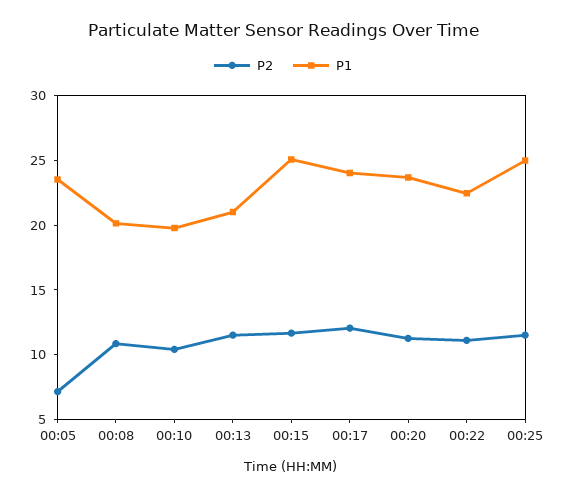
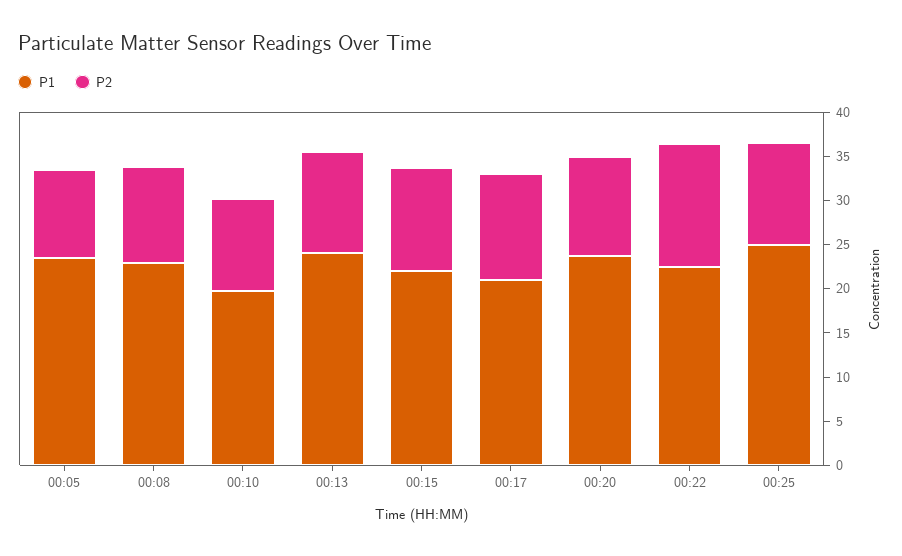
P2, 00:05: 7 -> 10
P1, 00:08: 20 -> 23
P1, 00:13: 21 -> 24
P1, 00:15: 25 -> 22
P1, 00:17: 24 -> 21
P2, 00:22: 11 -> 14

